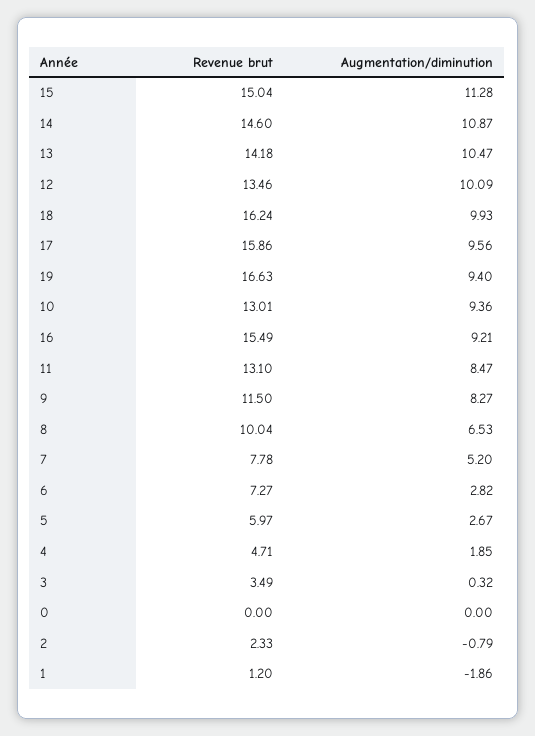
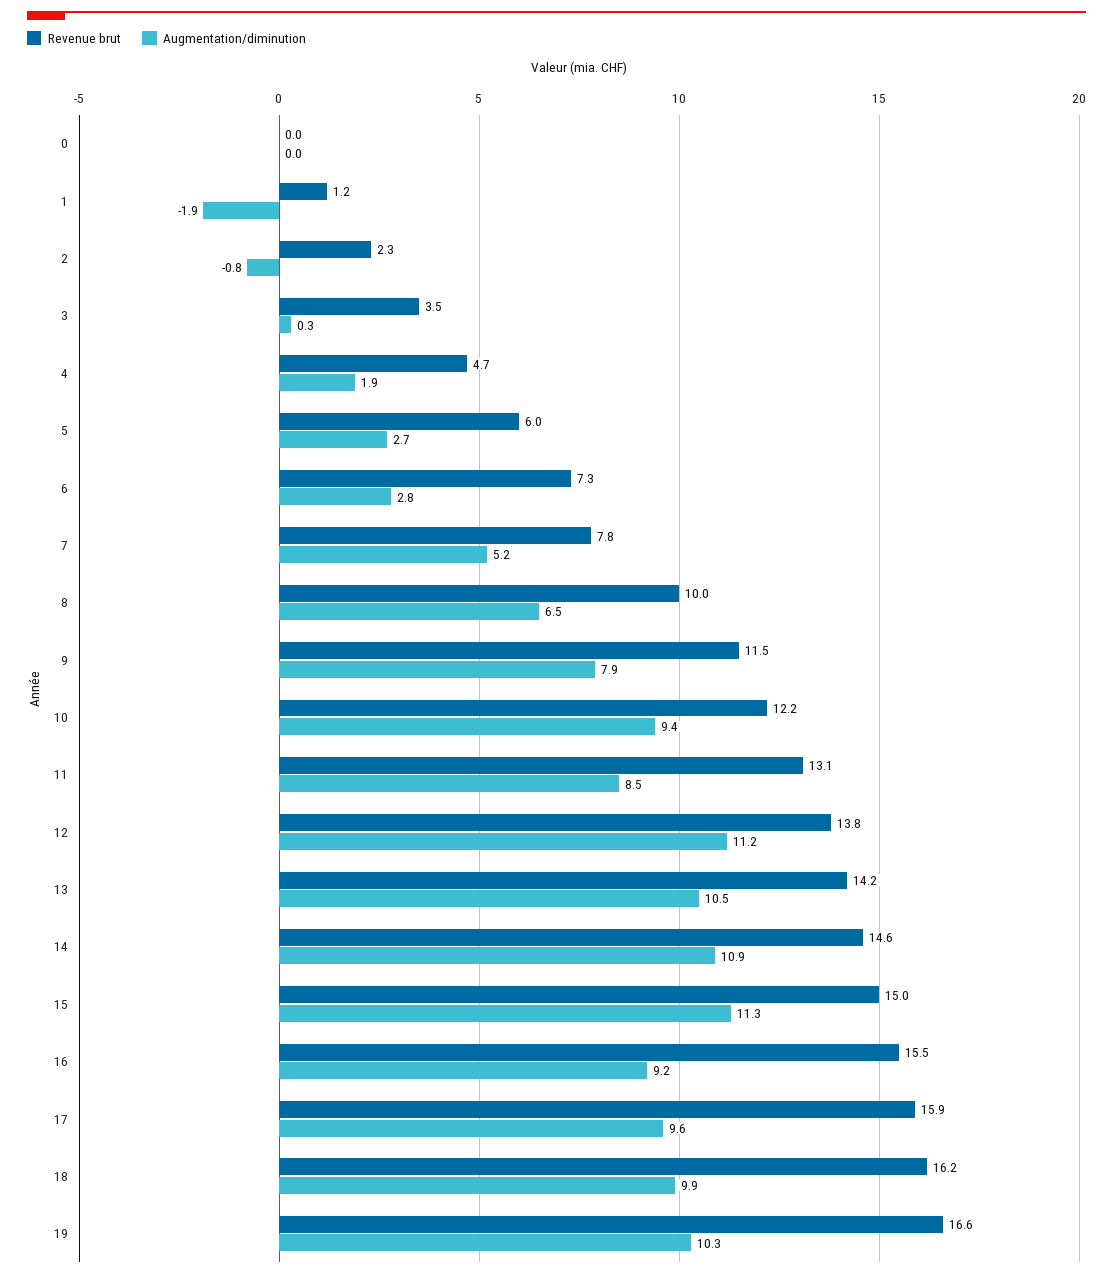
Revenue brut, 12: 13.46 -> 13.8
Augmentation/diminution, 12: 10.09 -> 11.2
Augmentation/diminution, 19: 9.4 -> 10.3
Revenue brut, 10: 13.01 -> 12.2
Augmentation/diminution, 9: 8.27 -> 7.9

